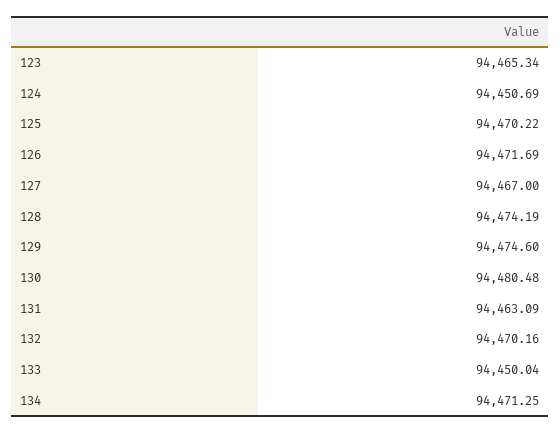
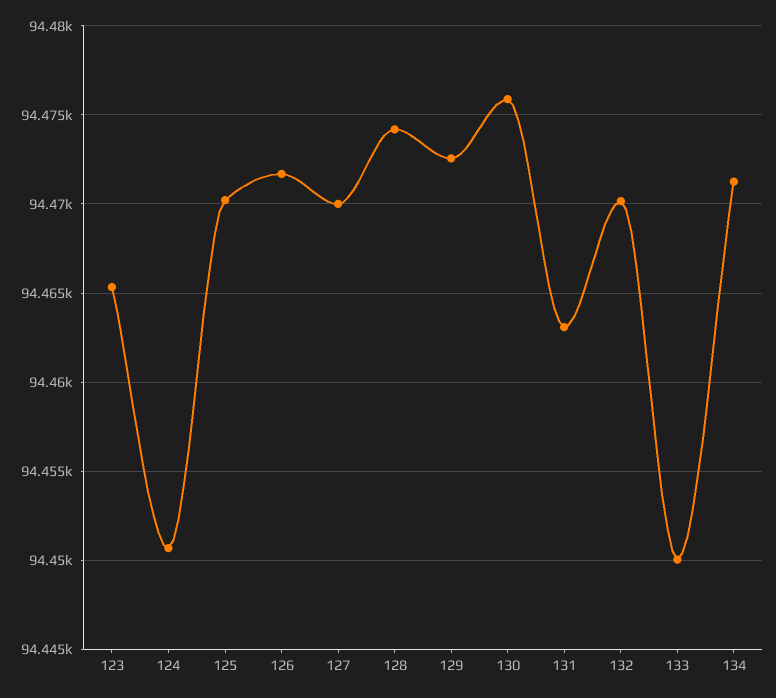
127: 94467 -> 94470
129: 94474.6 -> 94472.5
130: 94480.48 -> 94476

